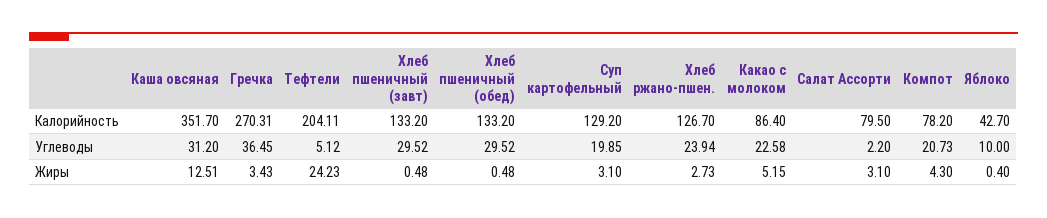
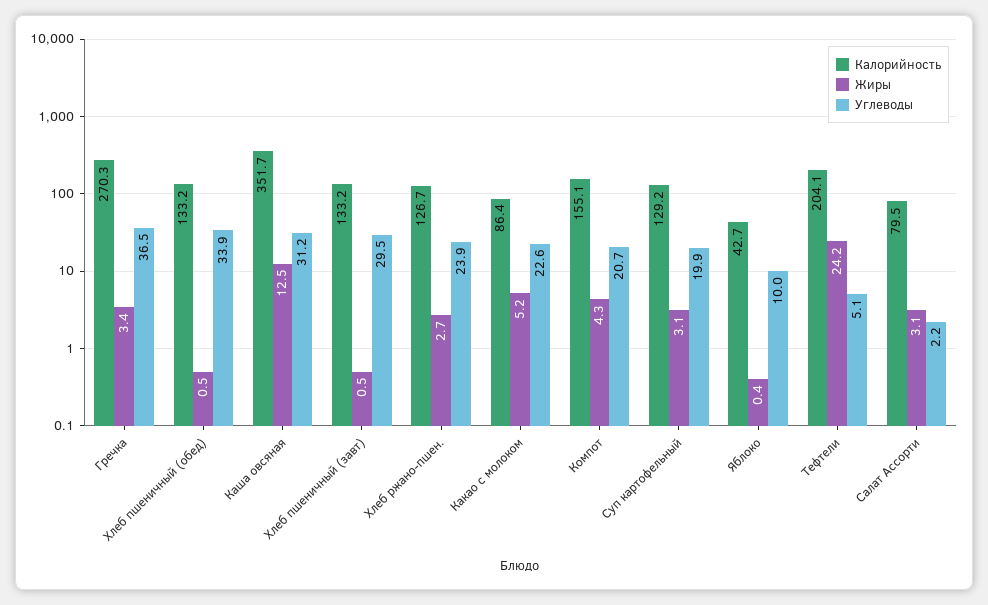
Калорийность, Компот: 78.2 -> 155.1
Углеводы, Хлеб пшеничный (обед): 29.52 -> 33.9

